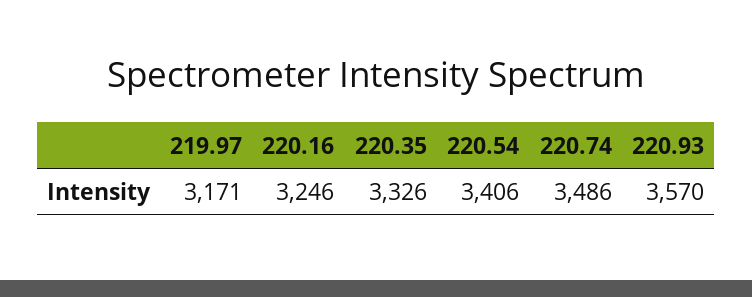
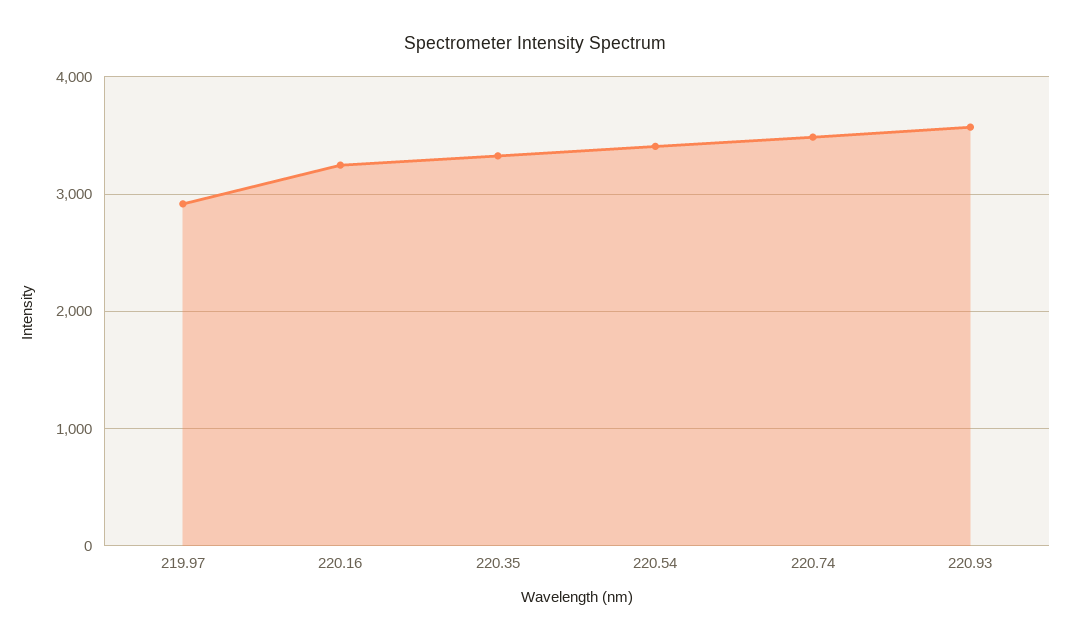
219.97: 3171 -> 2900

